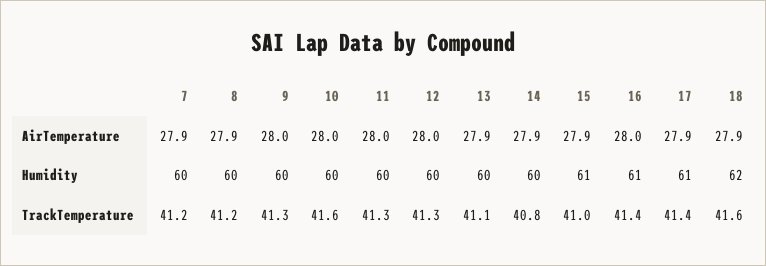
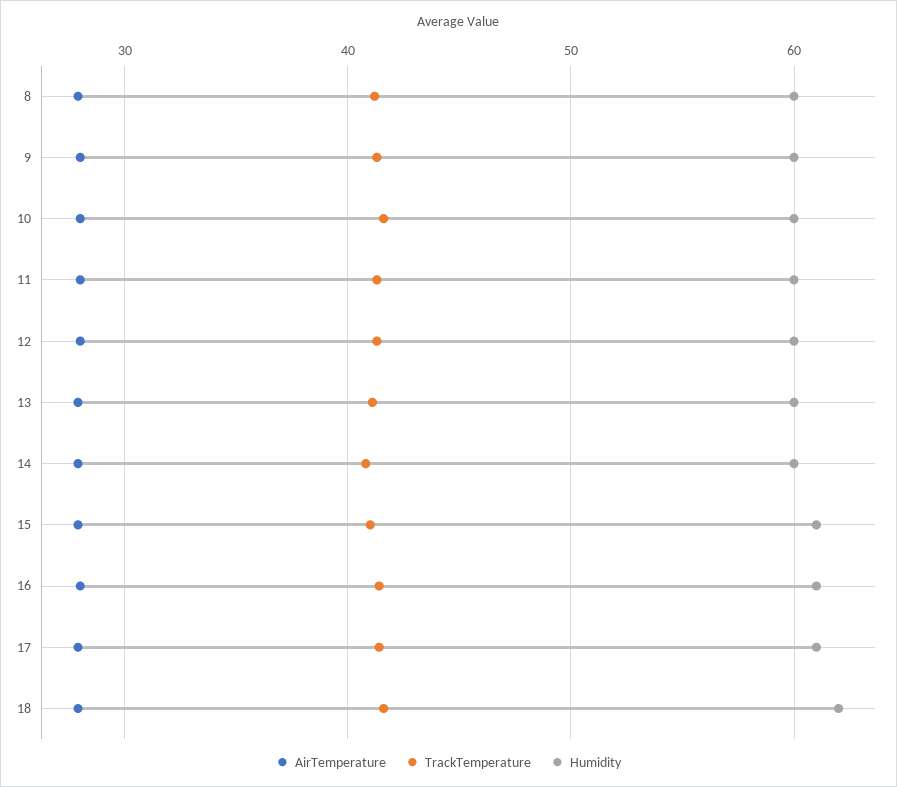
AirTemperature, 7: 27.9 -> none
Humidity, 7: 60 -> none
TrackTemperature, 7: 41.2 -> none

